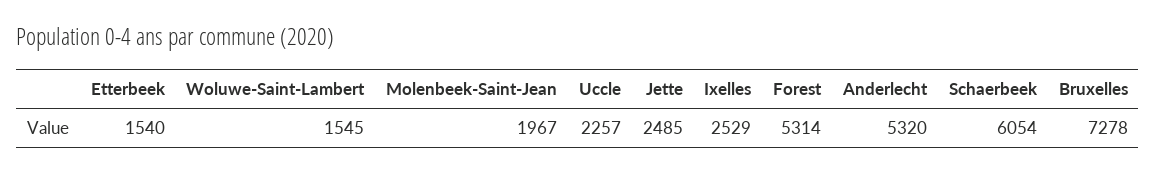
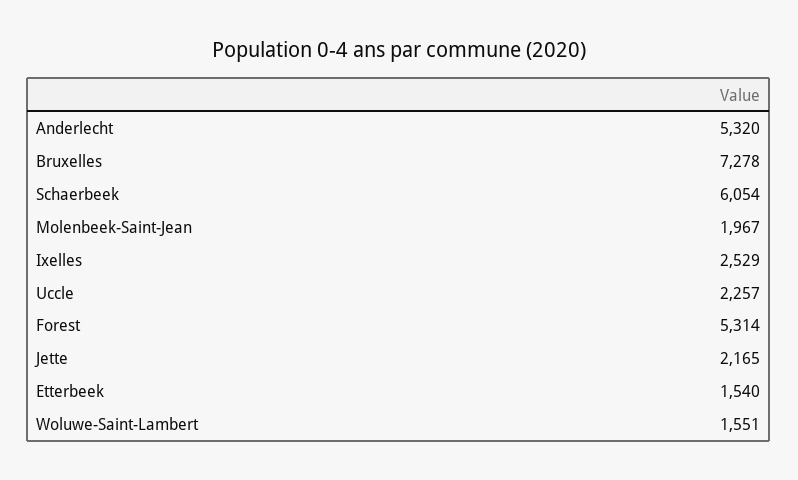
Woluwe-Saint-Lambert: 1545 -> 1551
Jette: 2485 -> 2165

